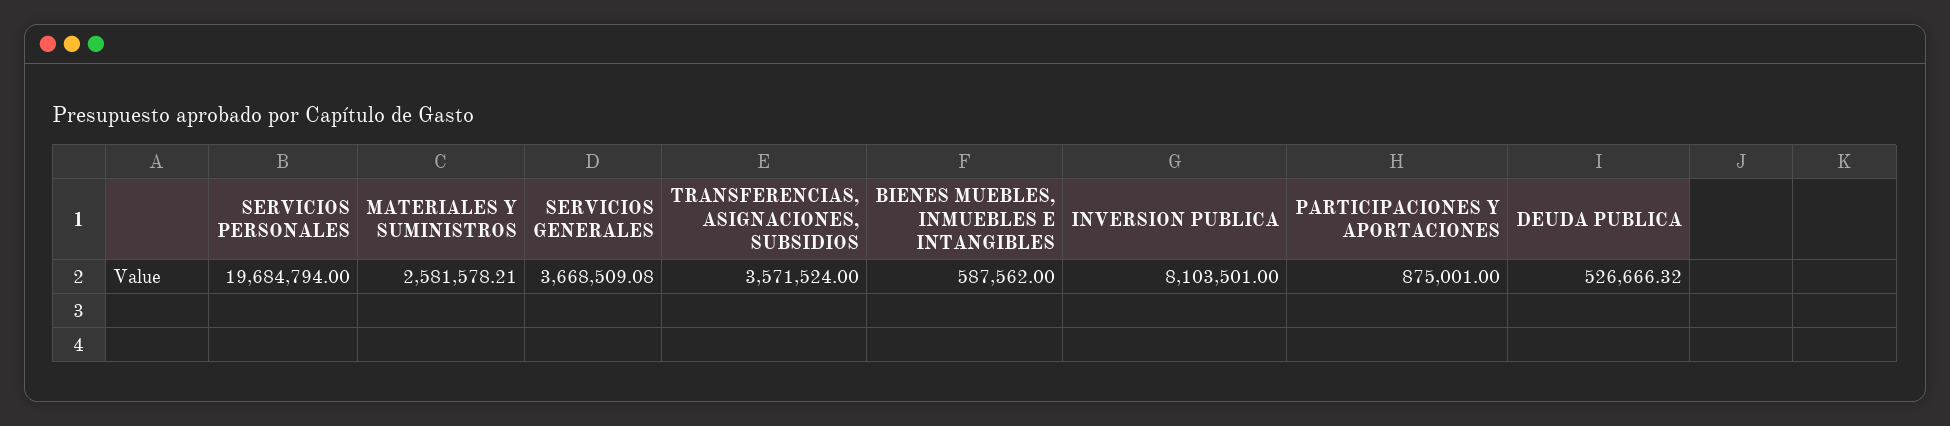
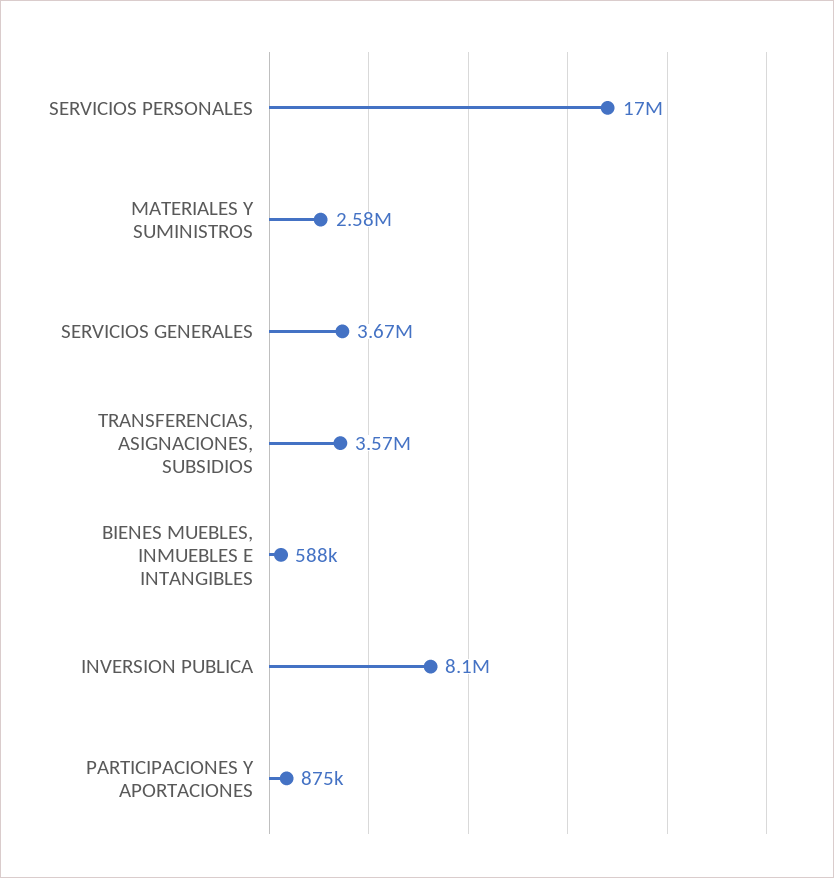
SERVICIOS PERSONALES: 19684794 -> 17000000
DEUDA PUBLICA: 526666.32 -> none

